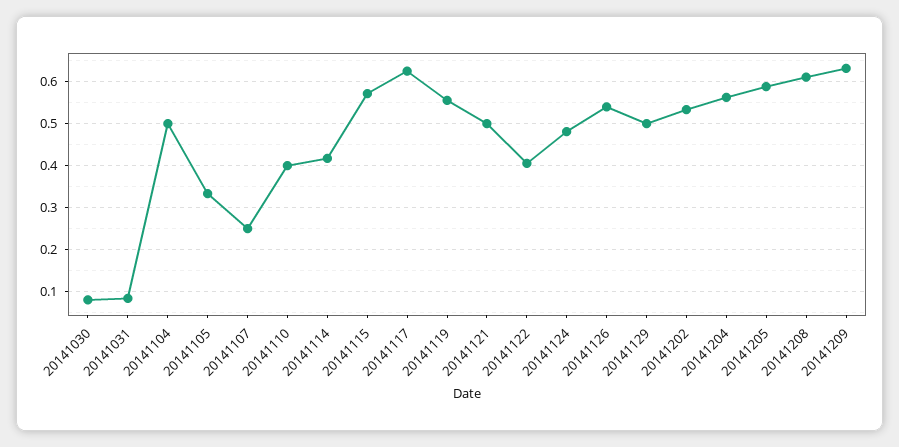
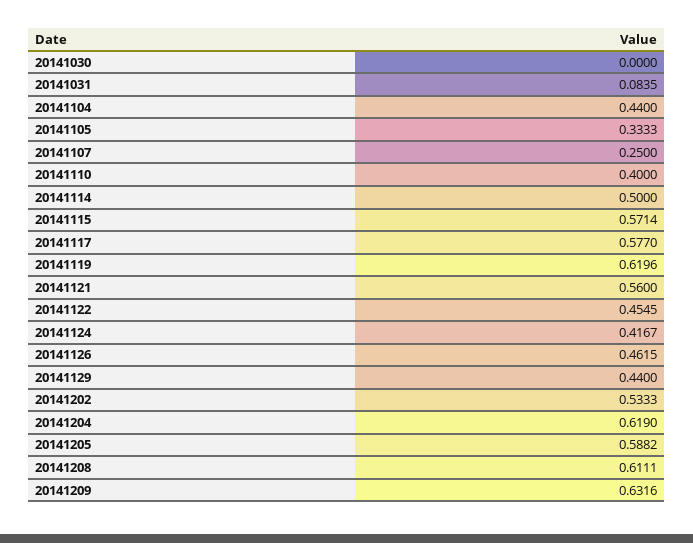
20141030: 0.08 -> 0
20141104: 0.5 -> 0.44
20141114: 0.42 -> 0.5
20141117: 0.62 -> 0.577
20141119: 0.56 -> 0.6196
20141121: 0.5 -> 0.56
20141122: 0.4 -> 0.4545
20141124: 0.48 -> 0.4167
20141126: 0.54 -> 0.4615
20141129: 0.5 -> 0.44
20141204: 0.56 -> 0.619

